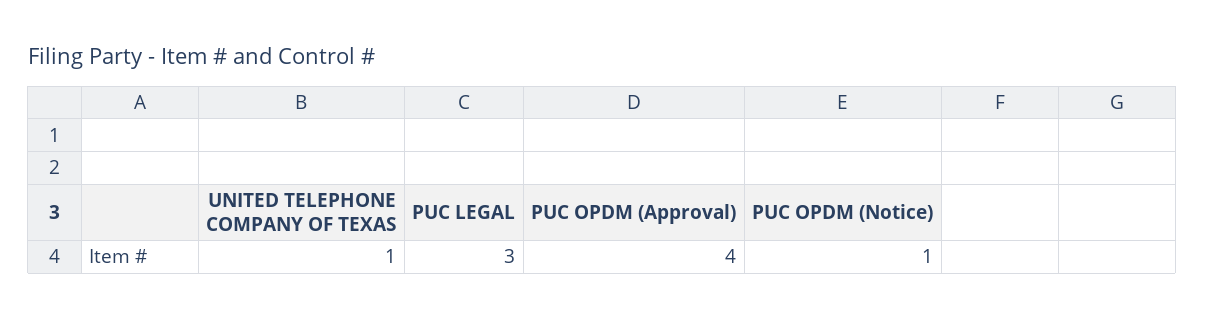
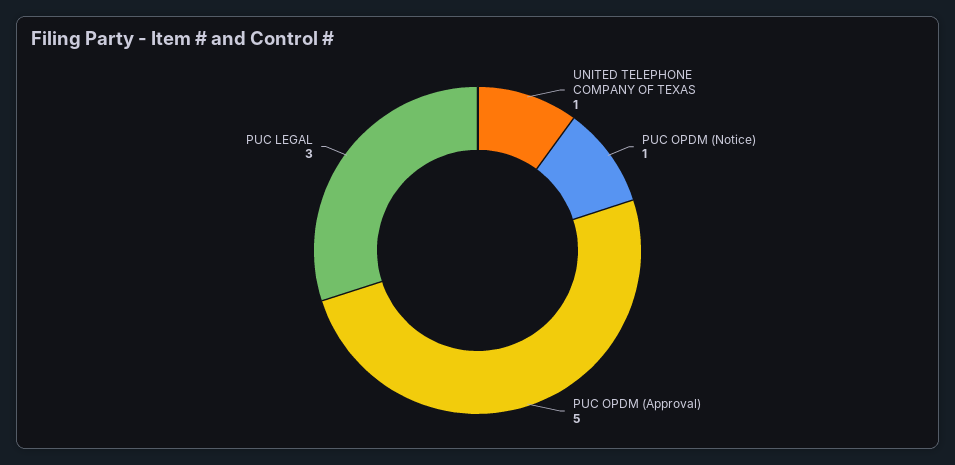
PUC OPDM (Approval): 4 -> 5

